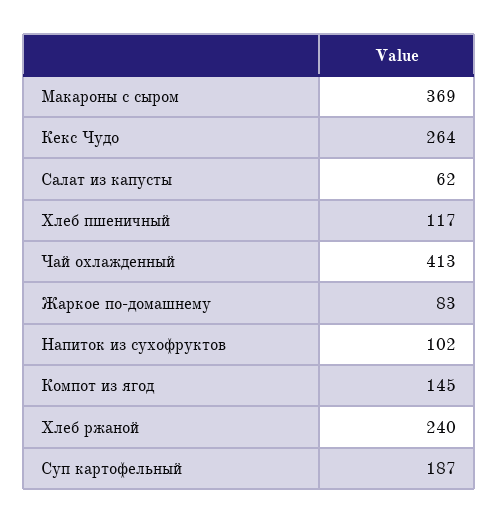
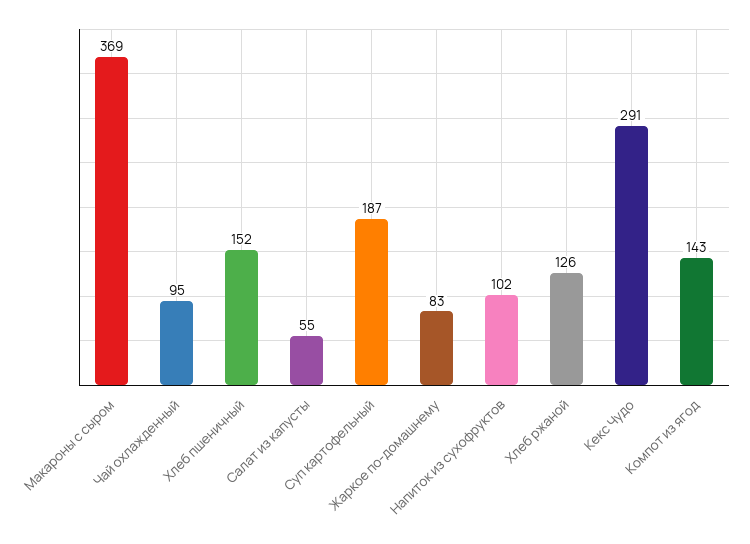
Кекс Чудо: 264 -> 291
Салат из капусты: 62 -> 55
Хлеб пшеничный: 117 -> 152
Чай охлажденный: 413 -> 95
Компот из ягод: 145 -> 143
Хлеб ржаной: 240 -> 126

